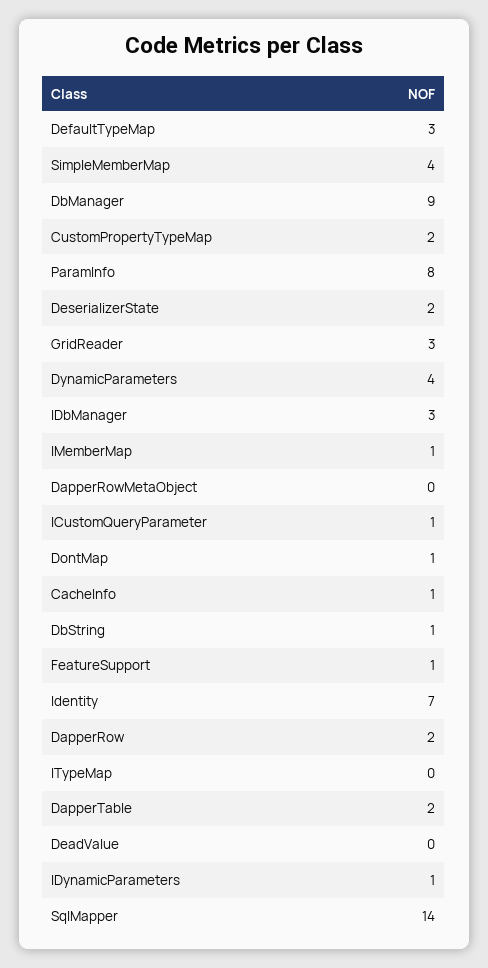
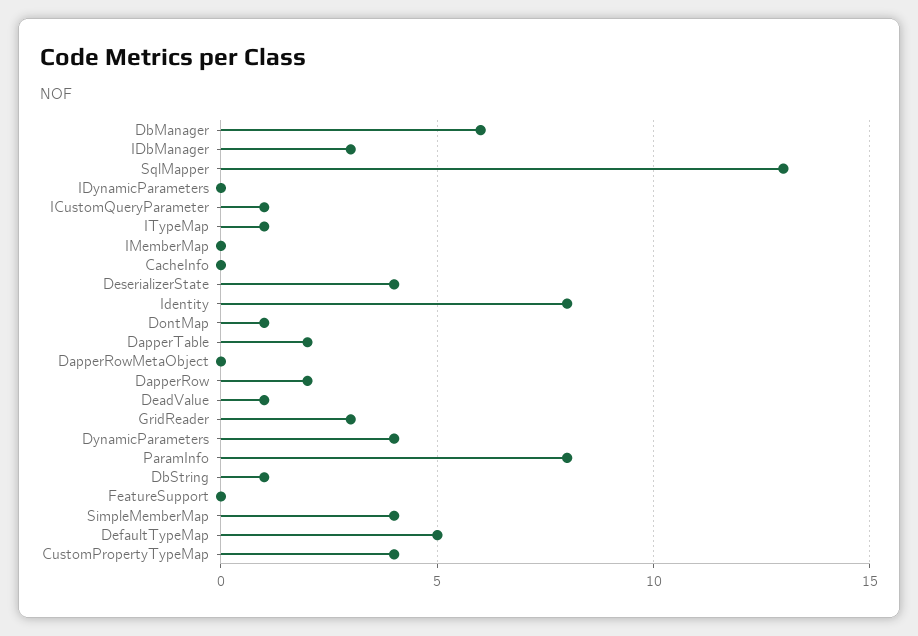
DefaultTypeMap: 3 -> 5
DbManager: 9 -> 6
CustomPropertyTypeMap: 2 -> 4
DeserializerState: 2 -> 4
IMemberMap: 1 -> 0
CacheInfo: 1 -> 0
FeatureSupport: 1 -> 0
Identity: 7 -> 8
ITypeMap: 0 -> 1
DeadValue: 0 -> 1
IDynamicParameters: 1 -> 0
SqlMapper: 14 -> 13

